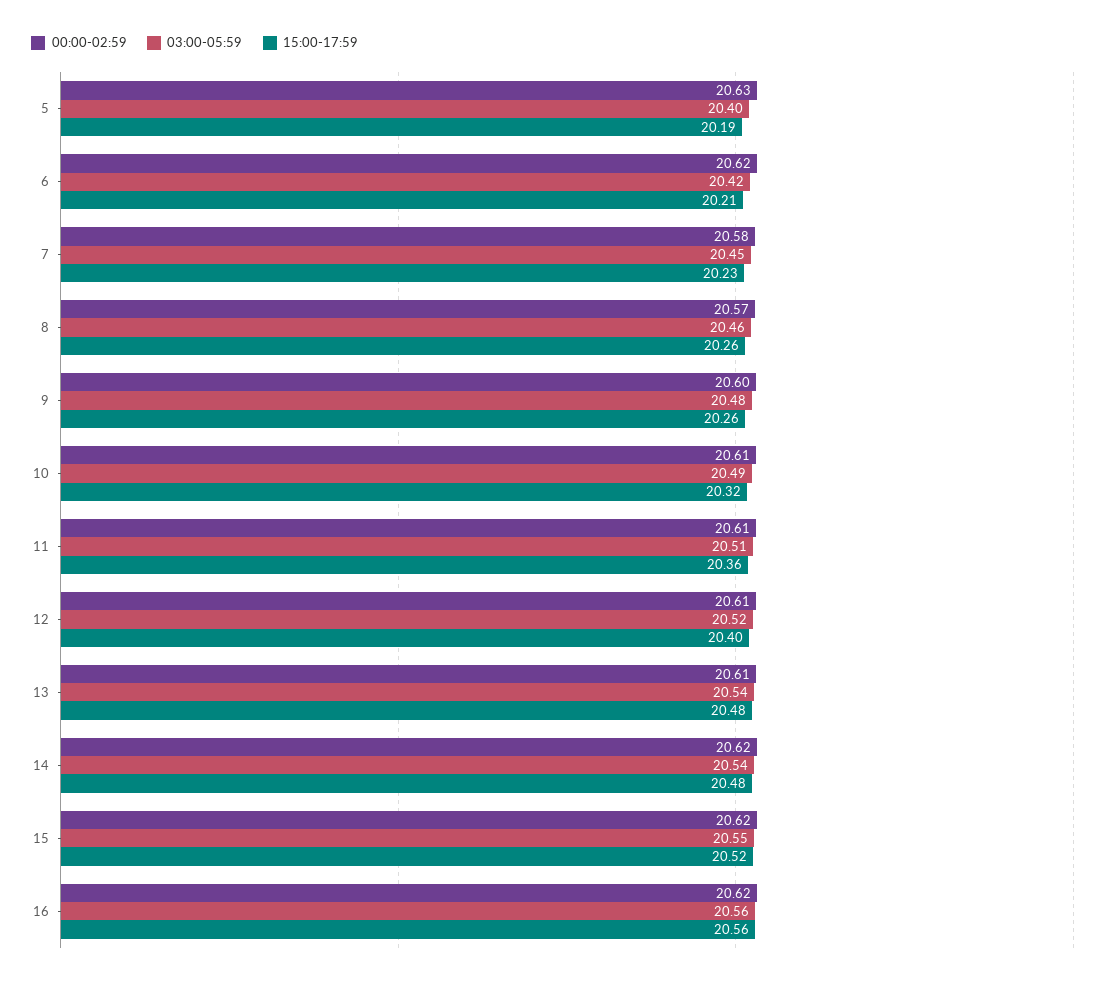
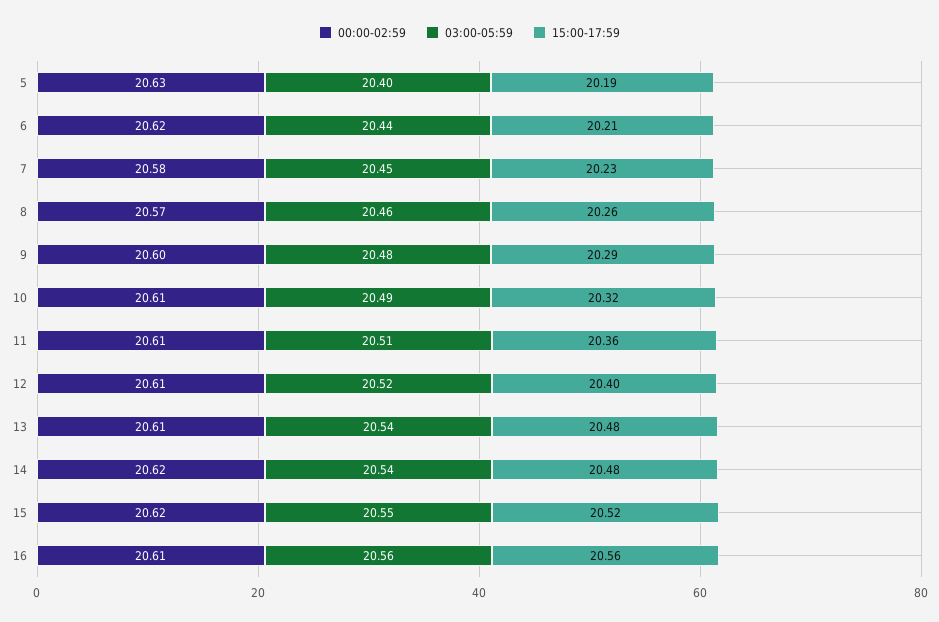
03:00-05:59, 6: 20.42 -> 20.44
15:00-17:59, 9: 20.26 -> 20.29
00:00-02:59, 16: 20.62 -> 20.61

